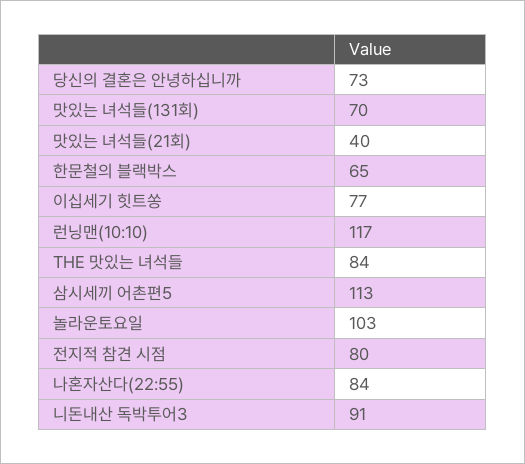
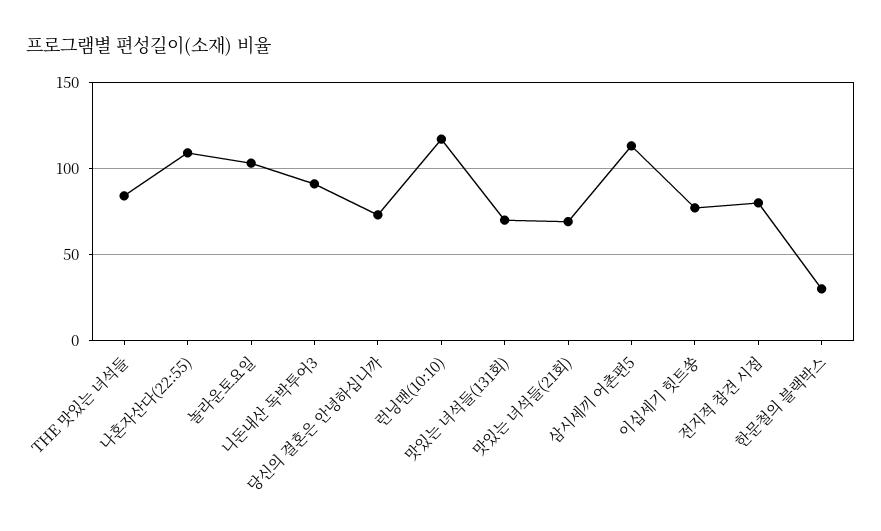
맛있는 녀석들(21회): 40 -> 70
한문철의 블랙박스: 65 -> 30
나혼자산다(22:55): 84 -> 110

